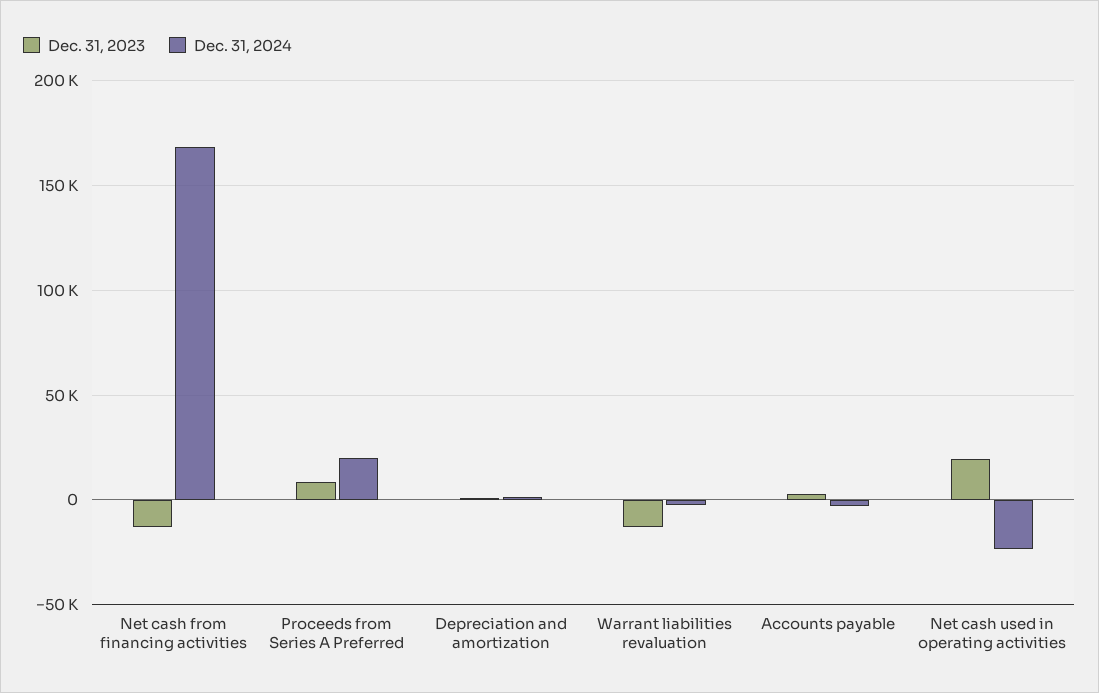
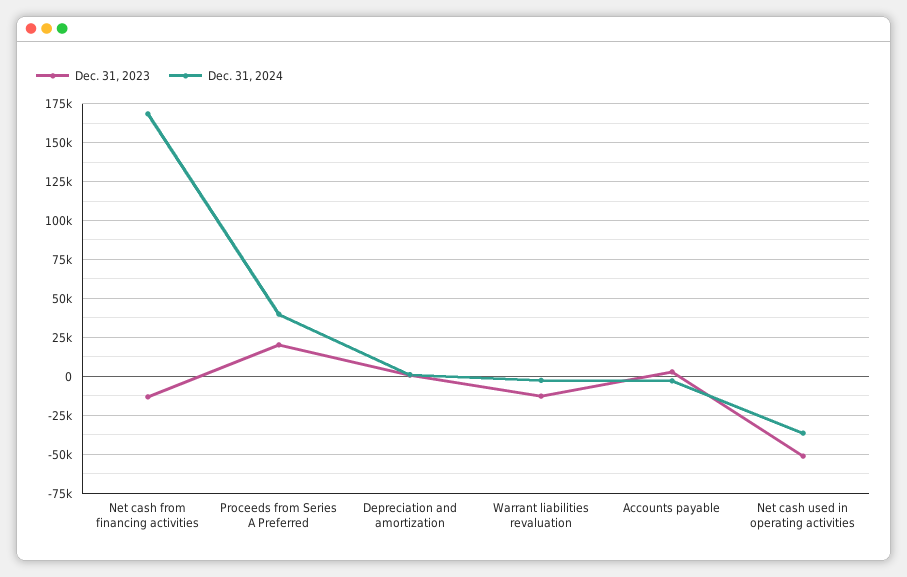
Dec. 31, 2023, Proceeds from Series A Preferred: 10000 -> 20000
Dec. 31, 2024, Proceeds from Series A Preferred: 20000 -> 40000
Dec. 31, 2023, Net cash used in operating activities: 20000 -> -50000
Dec. 31, 2024, Net cash used in operating activities: -25000 -> -35000

